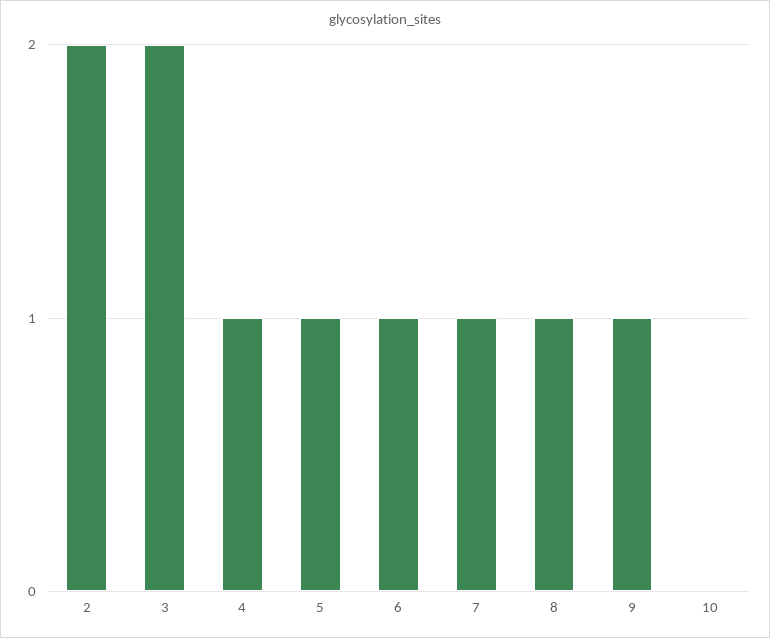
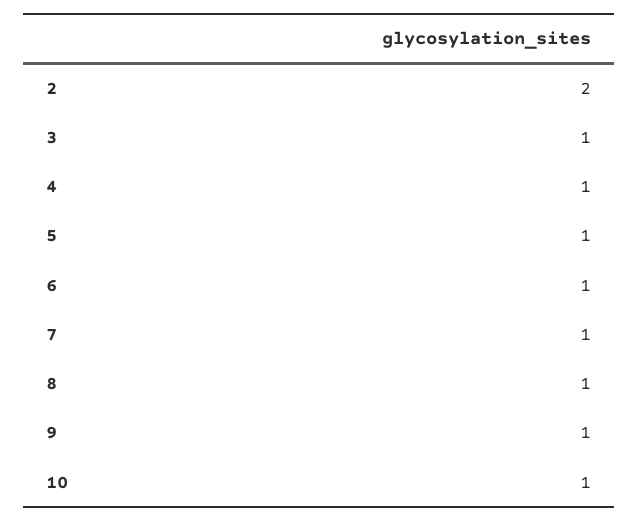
3: 2 -> 1
10: 0 -> 1

